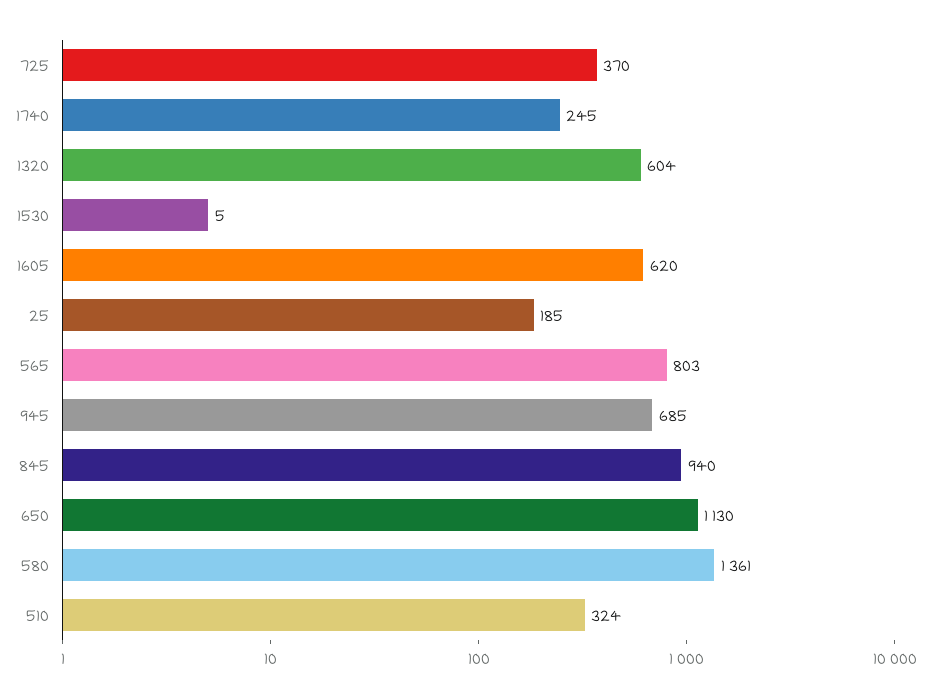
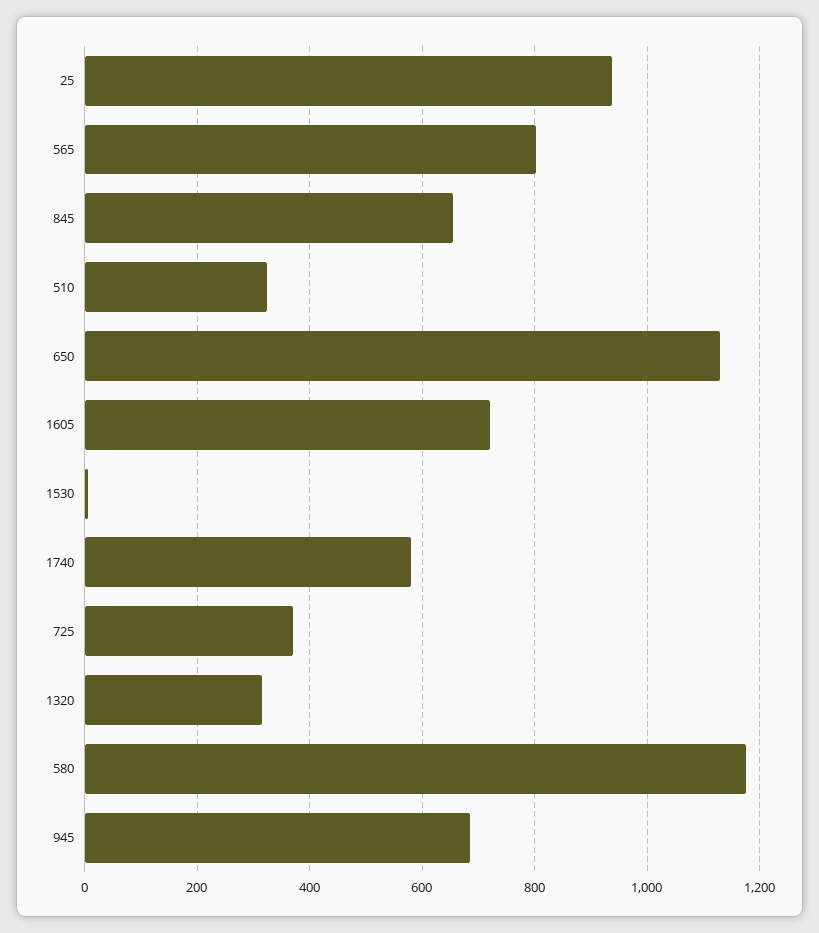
1740: 245 -> 580
1320: 604 -> 320
1605: 620 -> 720
25: 185 -> 940
845: 940 -> 660
580: 1361 -> 1180

